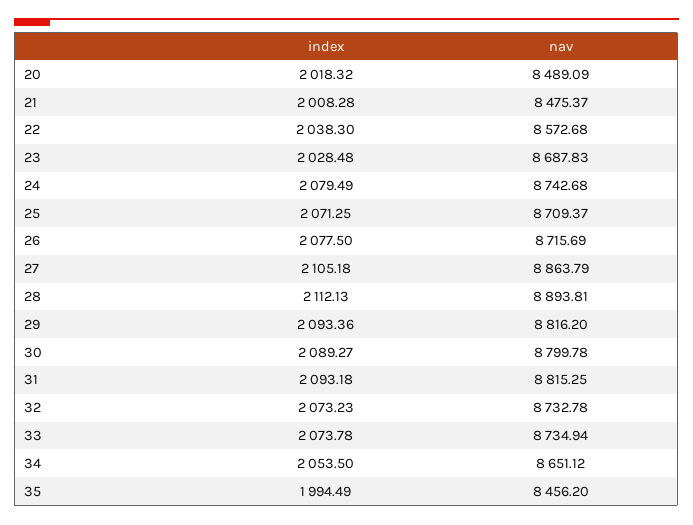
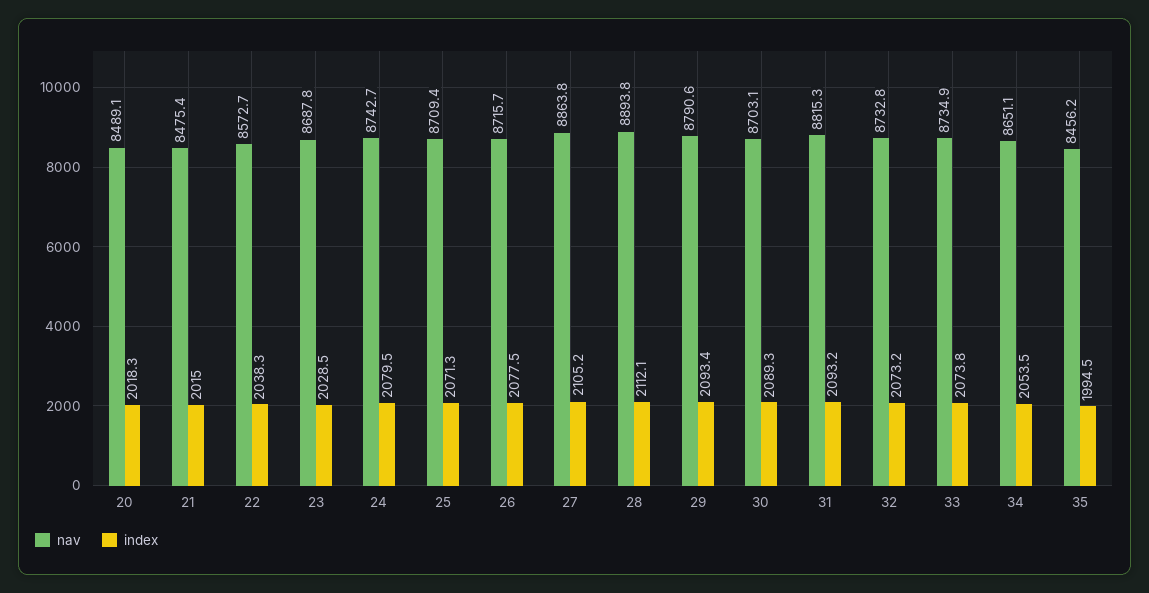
index, 21: 2008.28 -> 2015
nav, 29: 8816.2 -> 8790.6
nav, 30: 8799.78 -> 8703.1

